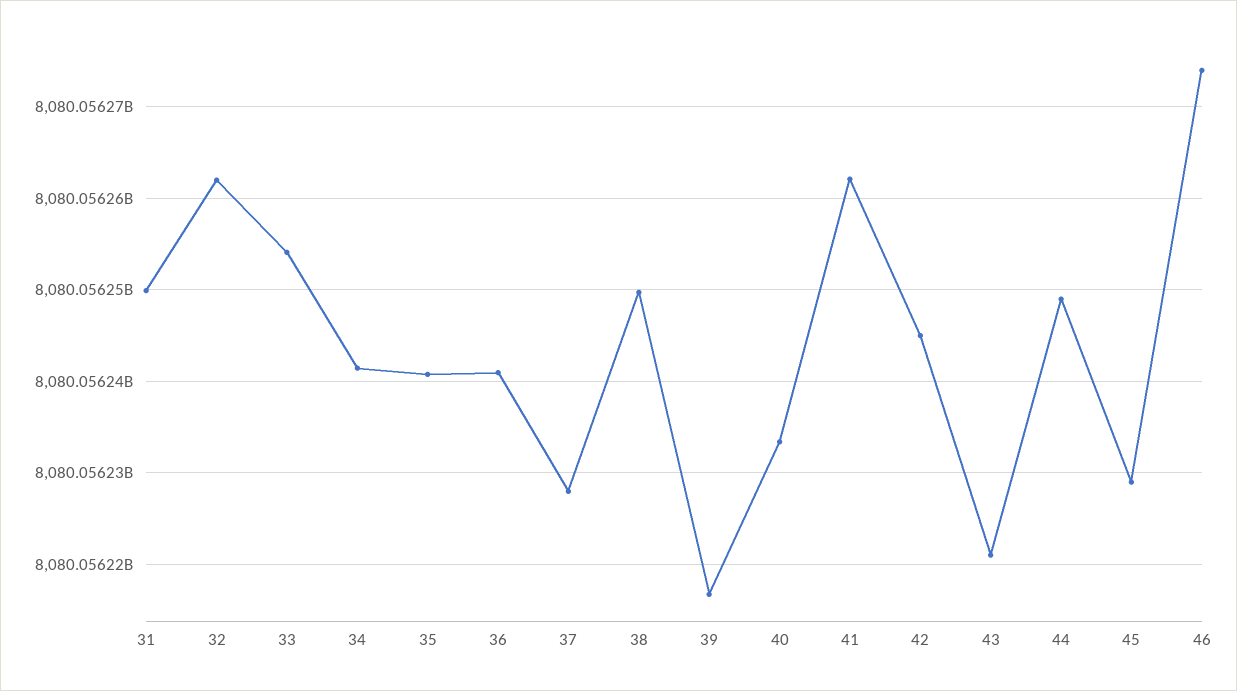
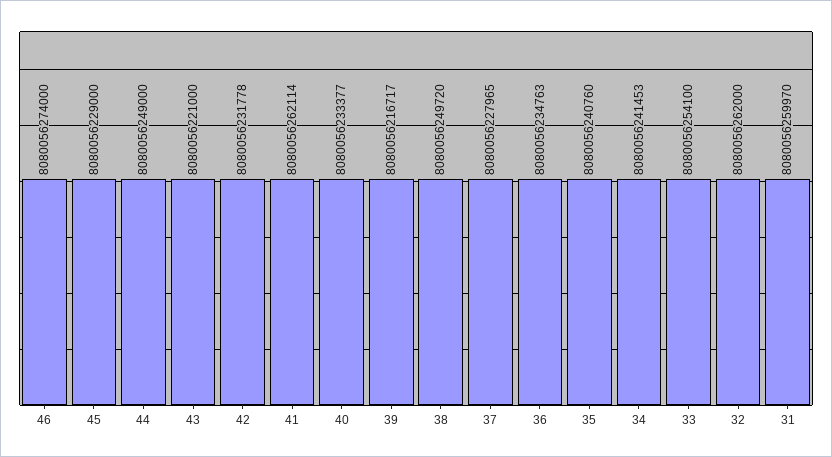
31: 8080056250000 -> 8080056259970
36: 8080056241000 -> 8080056234763
42: 8080056245000 -> 8080056231778

